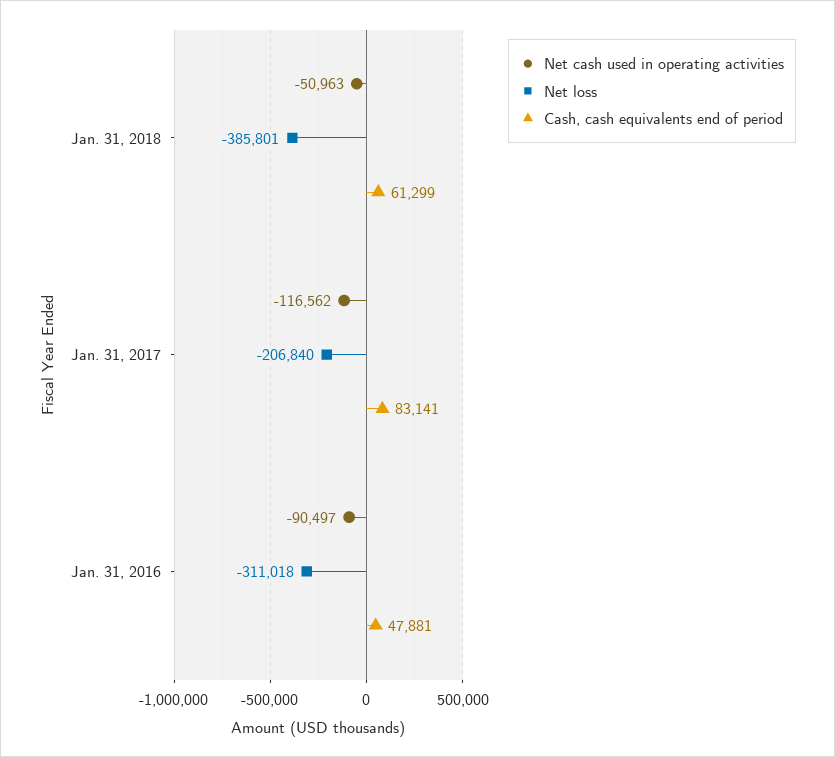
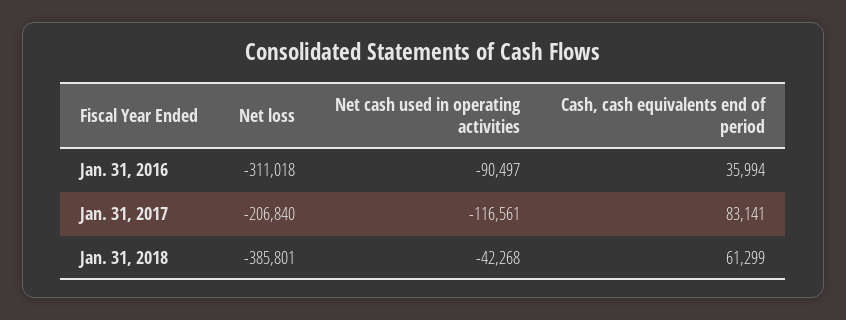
Net cash used in operating activities, Jan. 31, 2018: -50963 -> -42268
Net cash used in operating activities, Jan. 31, 2017: -116562 -> -116561
Cash, cash equivalents end of period, Jan. 31, 2016: 47881 -> 35994

